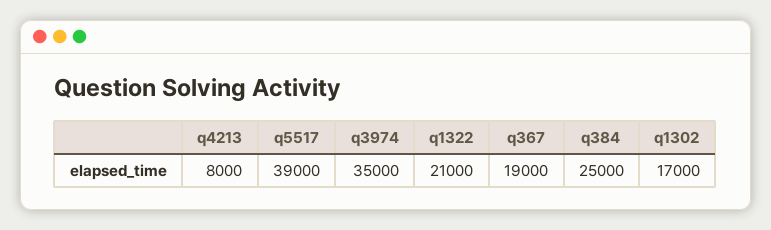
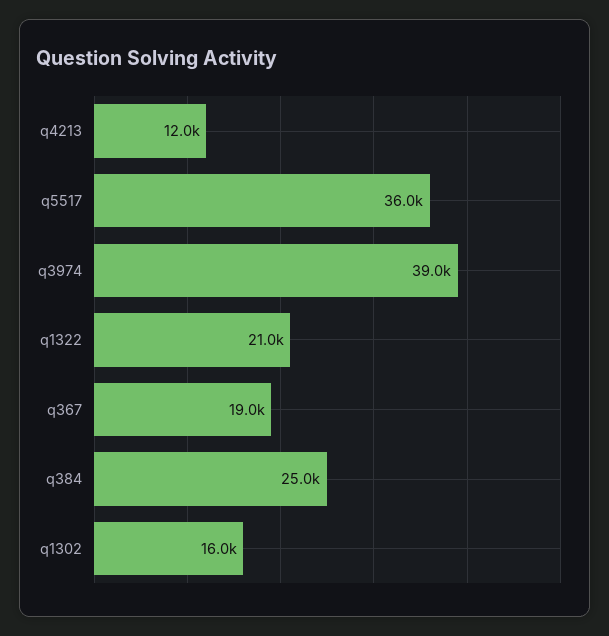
q4213: 8000 -> 12000
q5517: 39000 -> 36000
q3974: 35000 -> 39000
q1302: 17000 -> 16000

